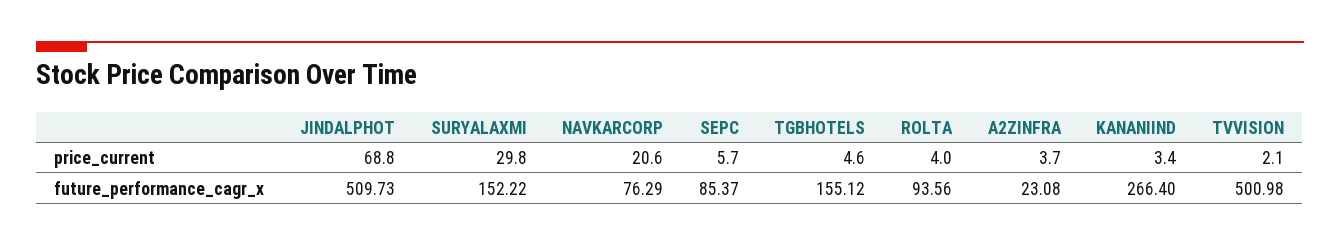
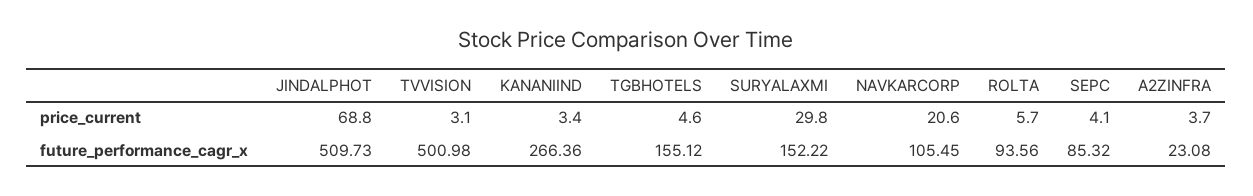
SEPC, price_current: 5.7 -> 4.1
ROLTA, price_current: 4 -> 5.7
TVVISION, price_current: 2.1 -> 3.1
NAVKARCORP, future_performance_cagr_x: 76.29 -> 105.45
SEPC, future_performance_cagr_x: 85.37 -> 85.32
KANANIIND, future_performance_cagr_x: 266.4 -> 266.36

